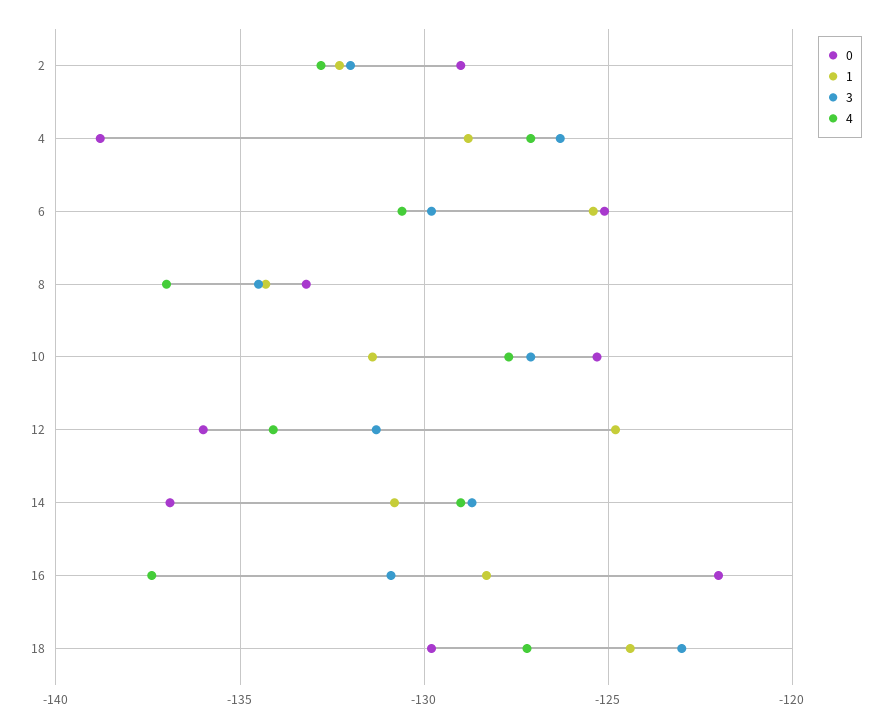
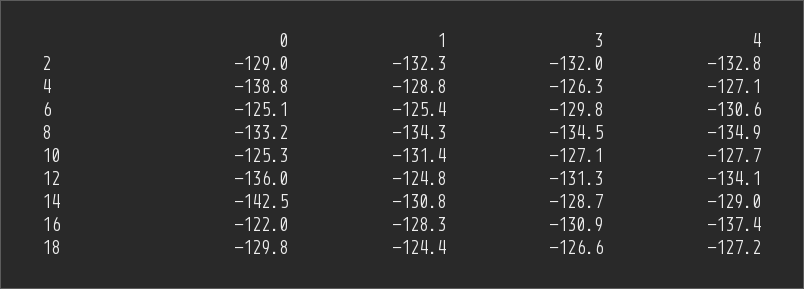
4, 8: -137 -> -134.9
0, 14: -137 -> -142.5
3, 18: -123 -> -126.6

